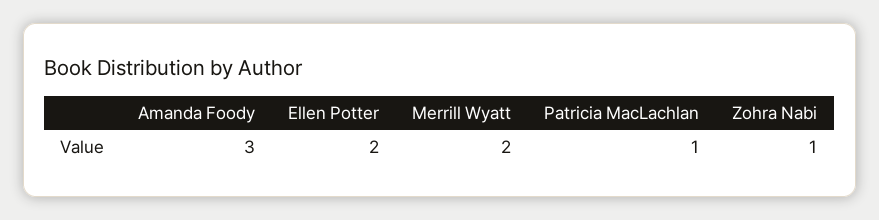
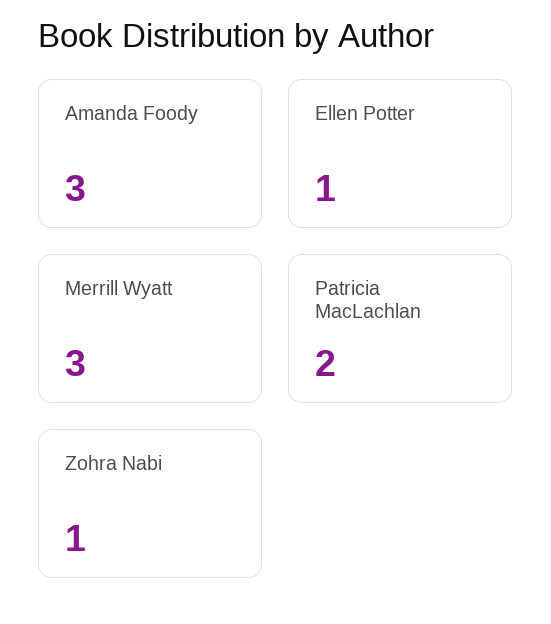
Ellen Potter: 2 -> 1
Merrill Wyatt: 2 -> 3
Patricia MacLachlan: 1 -> 2

